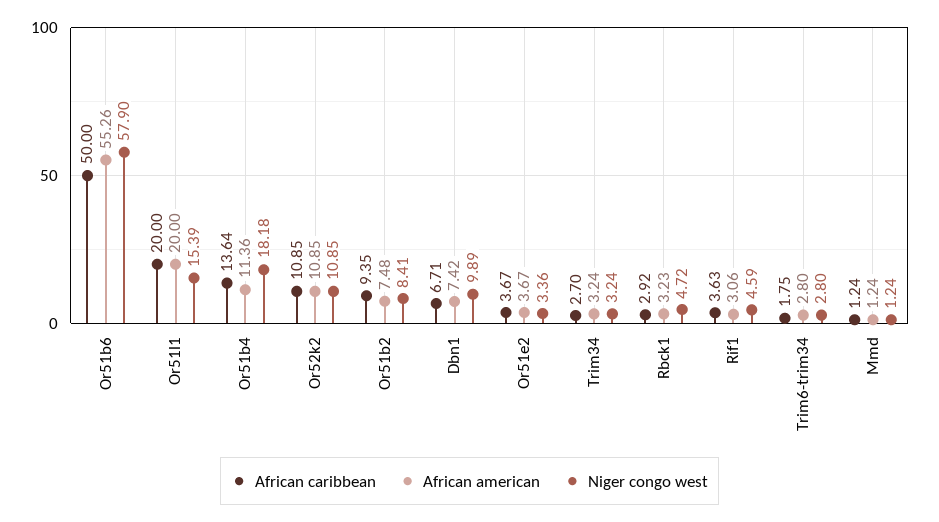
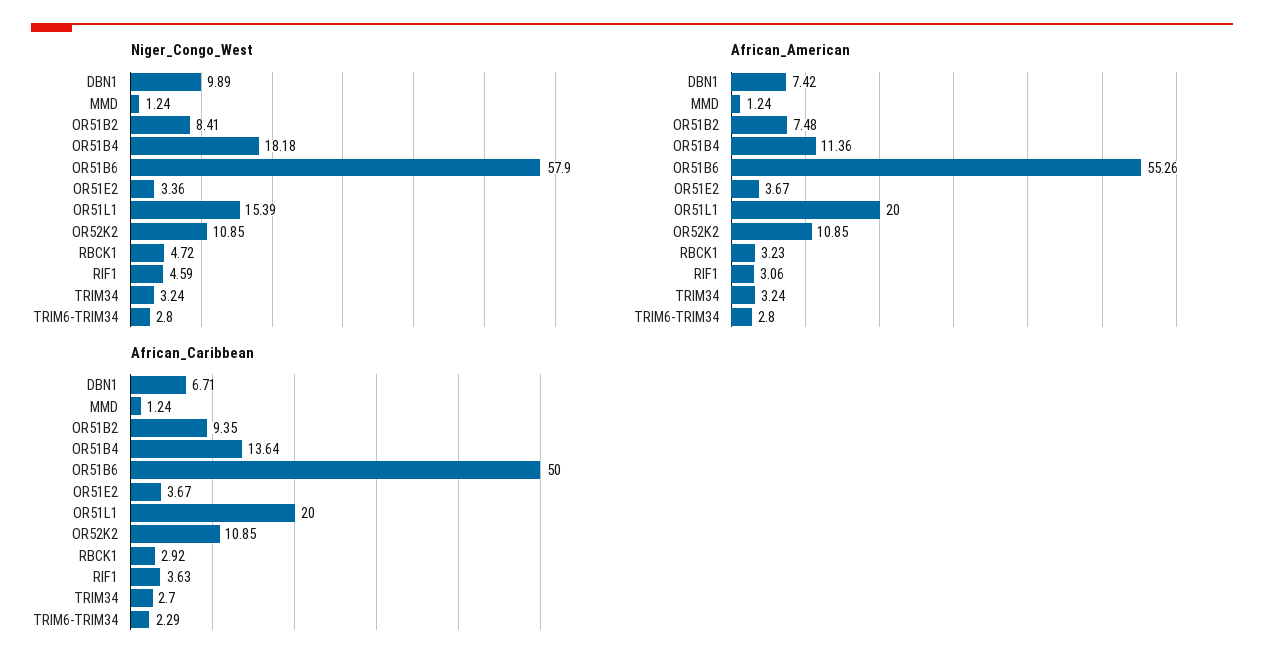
African caribbean, Trim6-trim34: 1.75 -> 2.29

